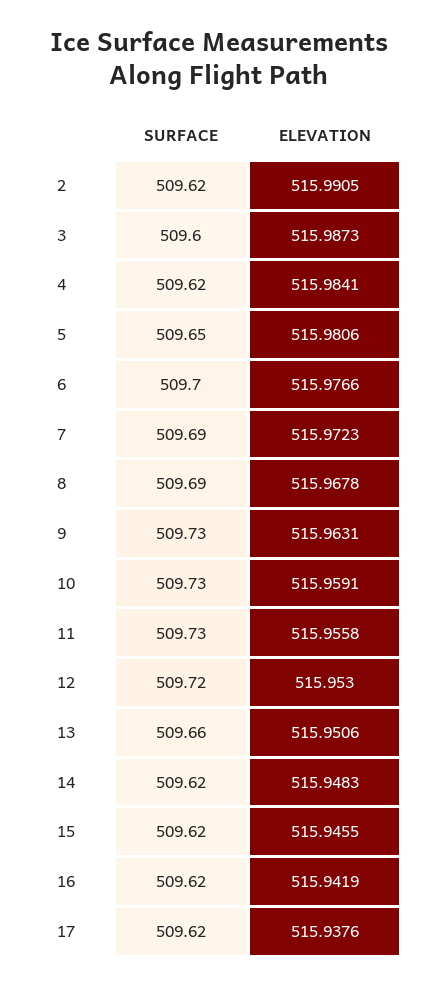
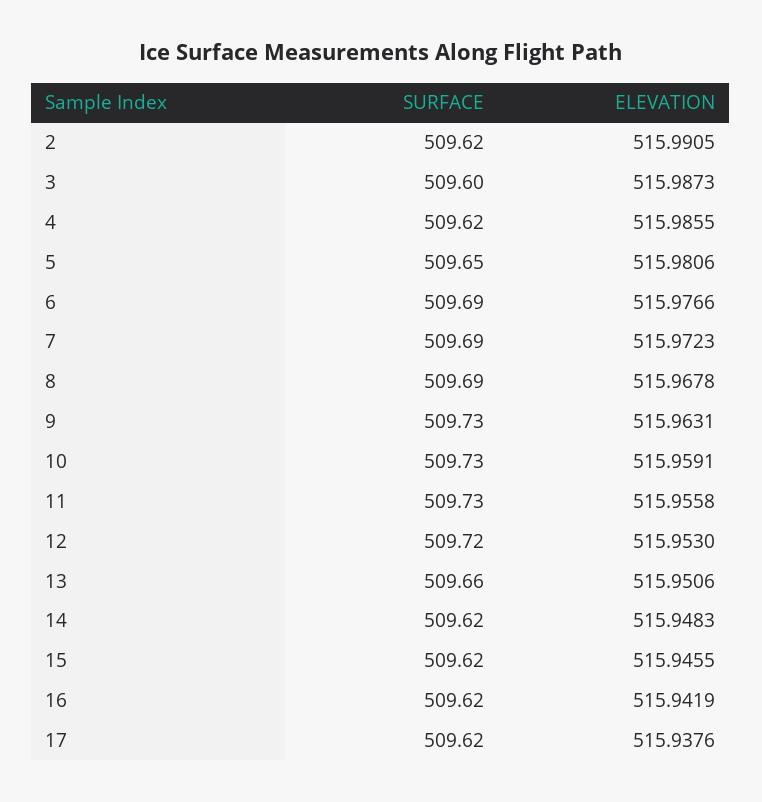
ELEVATION, 4: 515.9841 -> 515.9855
SURFACE, 6: 509.7 -> 509.69

